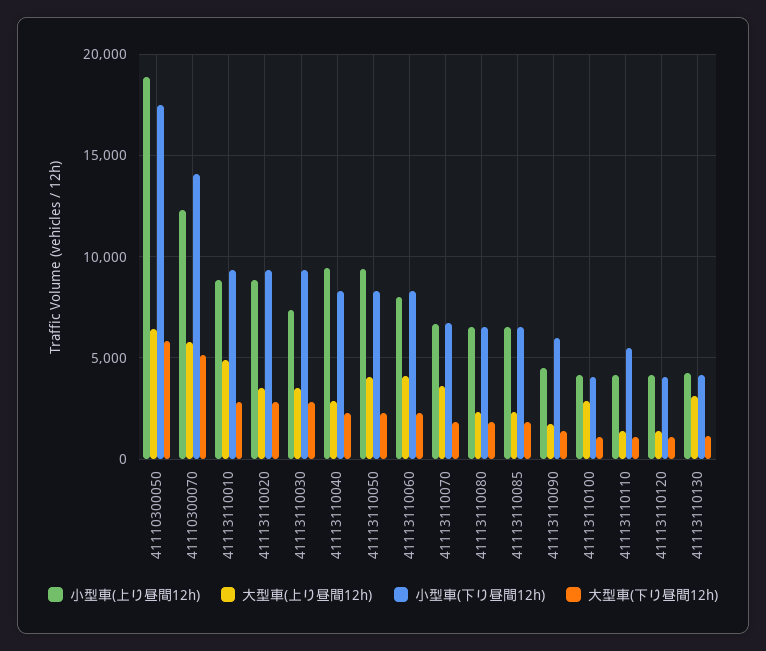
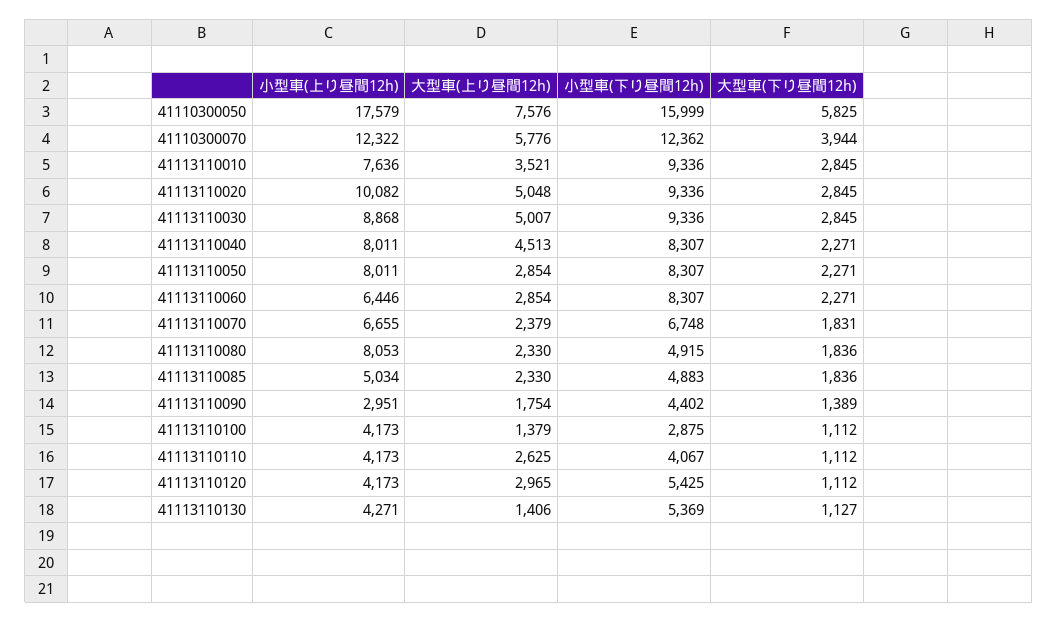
小型車(上り昼間12h), 41110300050: 19000 -> 17579
大型車(上り昼間12h), 41110300050: 6500 -> 7576
小型車(下り昼間12h), 41110300050: 17500 -> 15999
小型車(下り昼間12h), 41110300070: 14000 -> 12362
大型車(下り昼間12h), 41110300070: 5000 -> 3944
小型車(上り昼間12h), 41113110010: 9000 -> 7636
大型車(上り昼間12h), 41113110010: 5000 -> 3521
小型車(上り昼間12h), 41113110020: 9000 -> 10082
大型車(上り昼間12h), 41113110020: 3500 -> 5048
小型車(上り昼間12h), 41113110030: 7500 -> 8868
大型車(上り昼間12h), 41113110030: 3500 -> 5007
小型車(上り昼間12h), 41113110040: 9500 -> 8011
大型車(上り昼間12h), 41113110040: 3000 -> 4513
小型車(上り昼間12h), 41113110050: 9500 -> 8011
大型車(上り昼間12h), 41113110050: 4000 -> 2854
小型車(上り昼間12h), 41113110060: 8000 -> 6446
大型車(上り昼間12h), 41113110060: 4000 -> 2854
大型車(上り昼間12h), 41113110070: 3500 -> 2379
小型車(上り昼間12h), 41113110080: 6500 -> 8053
小型車(下り昼間12h), 41113110080: 6500 -> 4915
小型車(上り昼間12h), 41113110085: 6500 -> 5034
小型車(下り昼間12h), 41113110085: 6500 -> 4883
小型車(上り昼間12h), 41113110090: 4500 -> 2951
小型車(下り昼間12h), 41113110090: 6000 -> 4402
大型車(上り昼間12h), 41113110100: 3000 -> 1379
小型車(下り昼間12h), 41113110100: 4000 -> 2875
大型車(上り昼間12h), 41113110110: 1500 -> 2625
小型車(下り昼間12h), 41113110110: 5500 -> 4067
大型車(上り昼間12h), 41113110120: 1500 -> 2965
小型車(下り昼間12h), 41113110120: 4000 -> 5425
大型車(上り昼間12h), 41113110130: 3000 -> 1406
小型車(下り昼間12h), 41113110130: 4000 -> 5369

